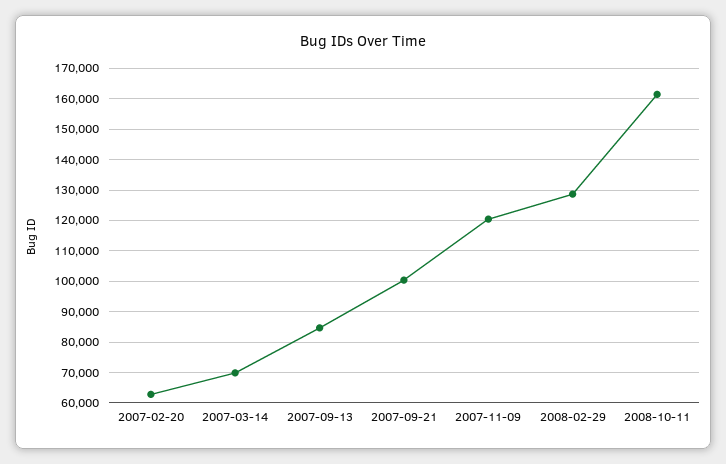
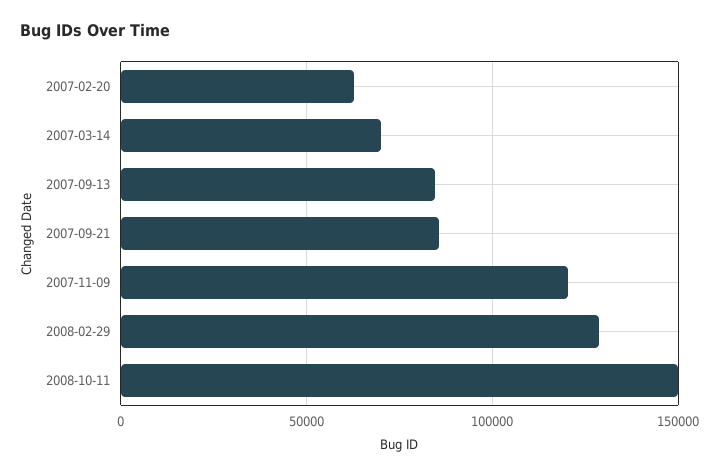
2007-09-21: 100000 -> 85000
2008-10-11: 162000 -> 150000

